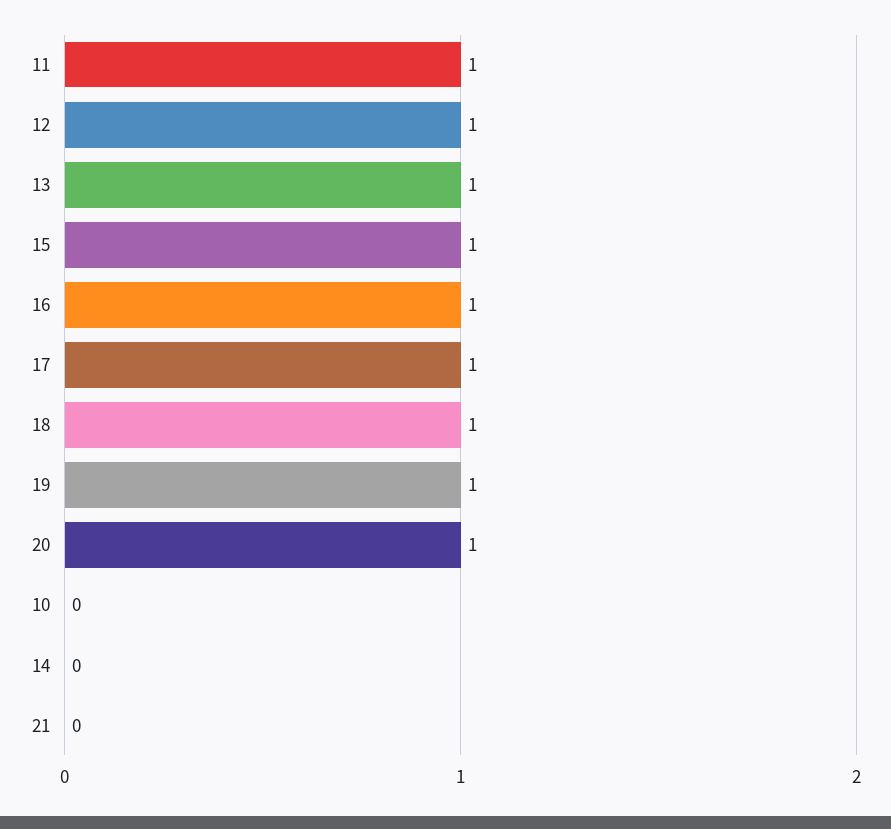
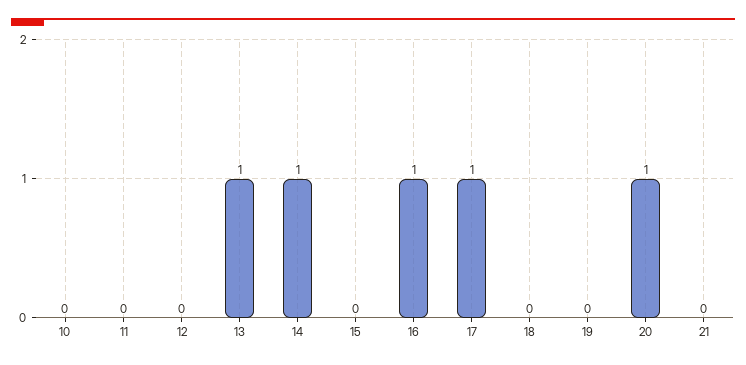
11: 1 -> 0
12: 1 -> 0
15: 1 -> 0
18: 1 -> 0
19: 1 -> 0
14: 0 -> 1

